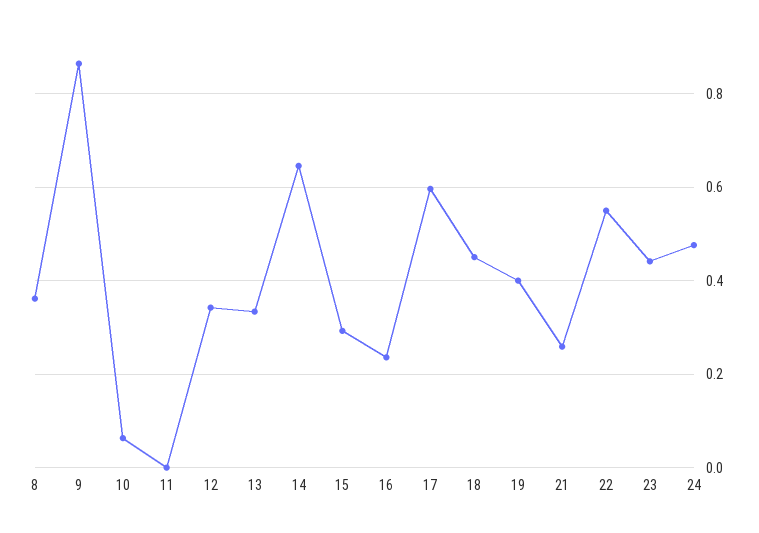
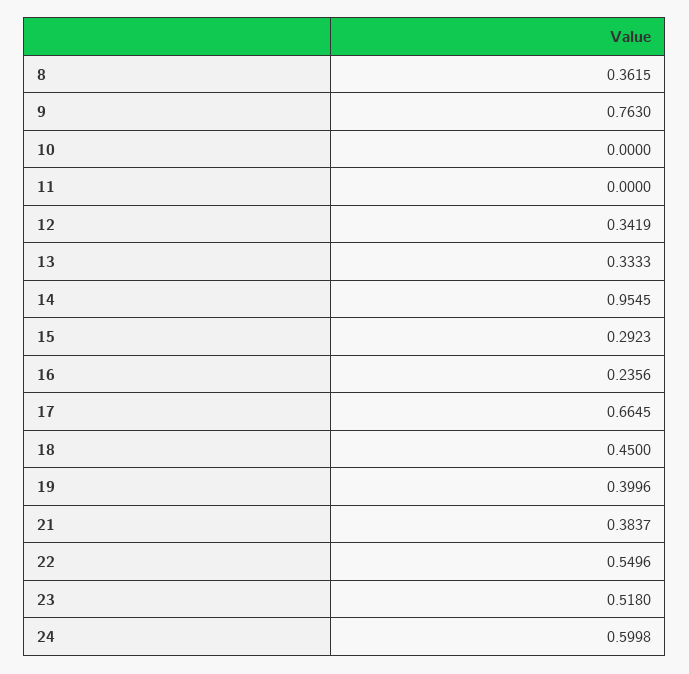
9: 0.86 -> 0.763
10: 0.06 -> 0
14: 0.64 -> 0.9545
17: 0.6 -> 0.6645
21: 0.26 -> 0.3837
23: 0.44 -> 0.518
24: 0.48 -> 0.5998

